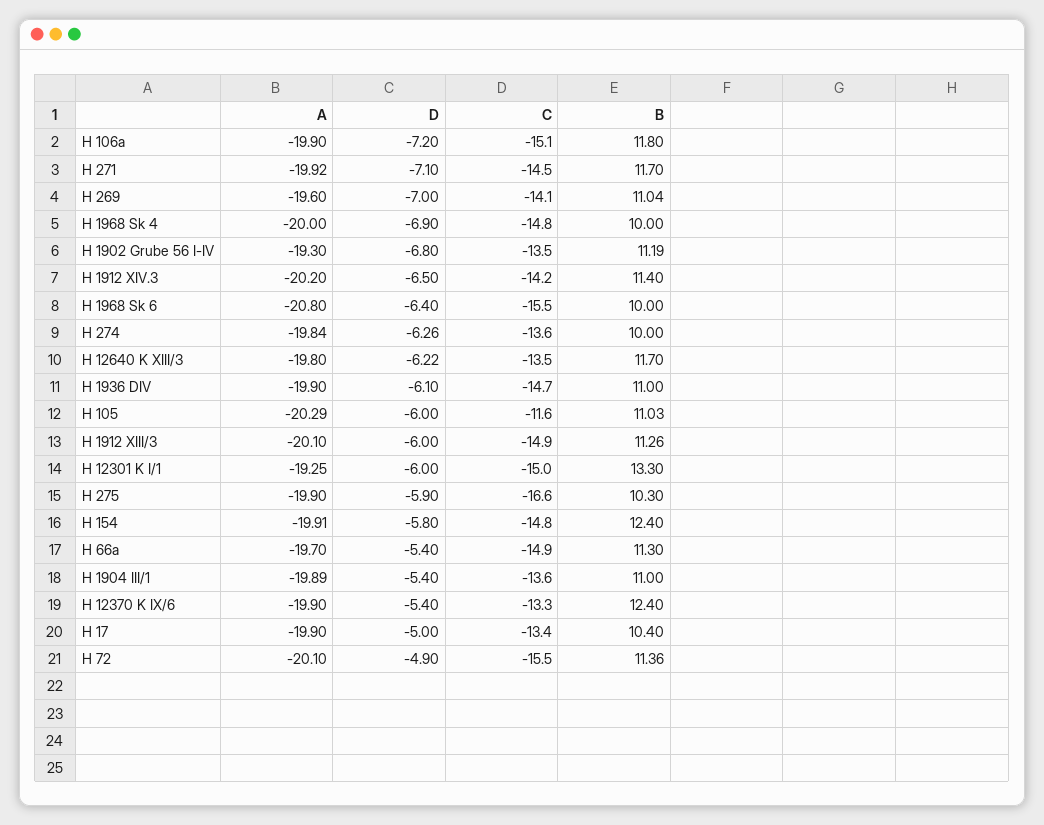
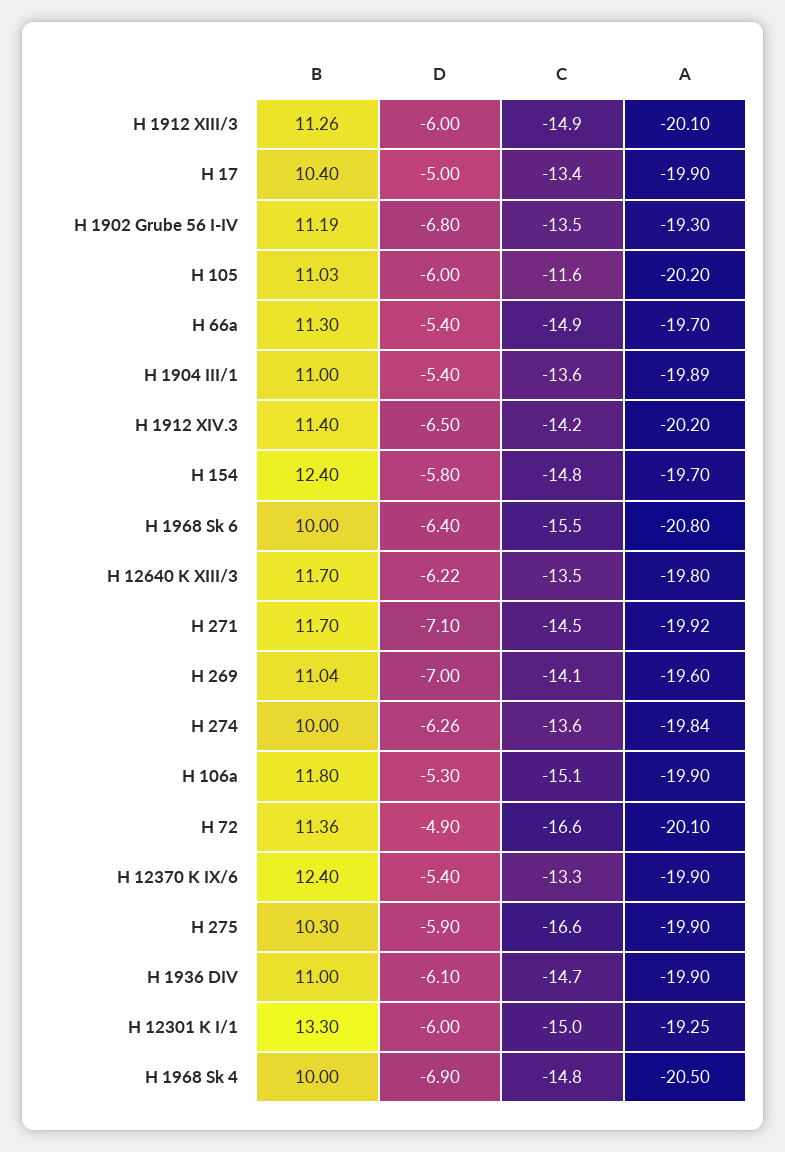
D, H 106a: -7.2 -> -5.3
A, H 1968 Sk 4: -20 -> -20.5
A, H 105: -20.29 -> -20.2
A, H 154: -19.91 -> -19.7
C, H 72: -15.5 -> -16.6

